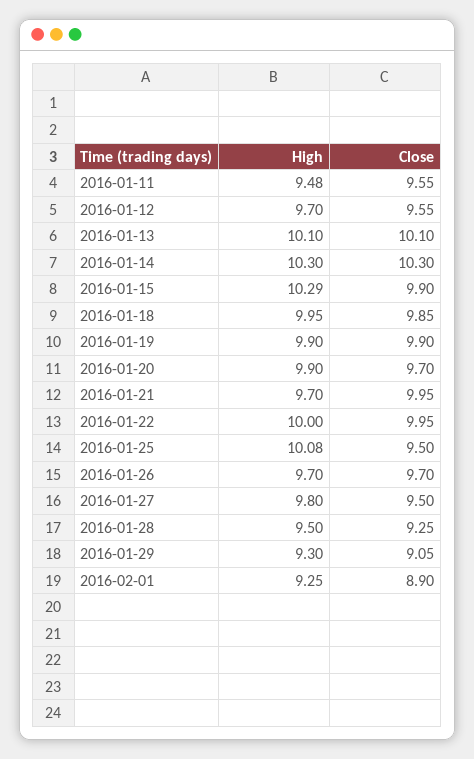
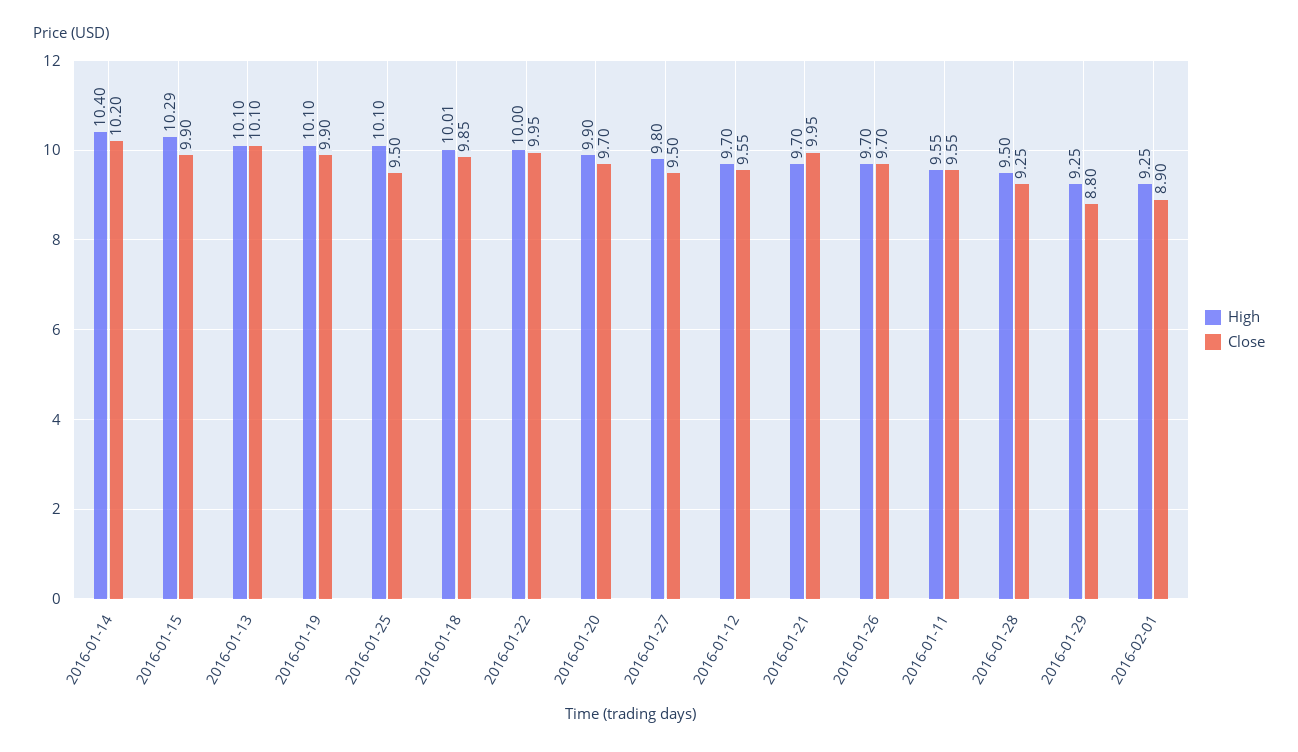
High, 2016-01-11: 9.48 -> 9.55
High, 2016-01-14: 10.3 -> 10.4
Close, 2016-01-14: 10.3 -> 10.2
High, 2016-01-18: 9.95 -> 10.01
High, 2016-01-19: 9.9 -> 10.1
High, 2016-01-25: 10.08 -> 10.1
High, 2016-01-29: 9.3 -> 9.25
Close, 2016-01-29: 9.05 -> 8.8

